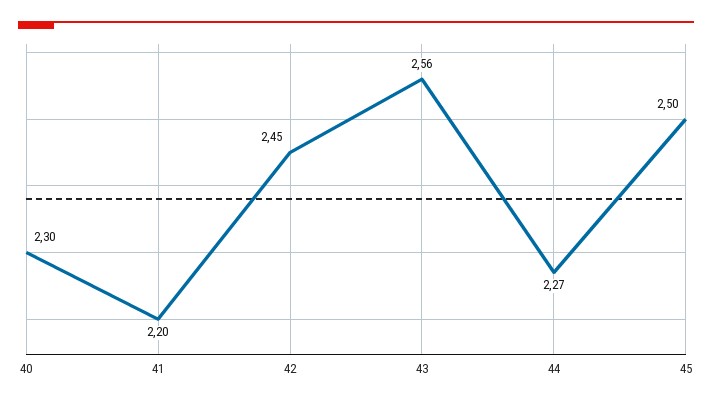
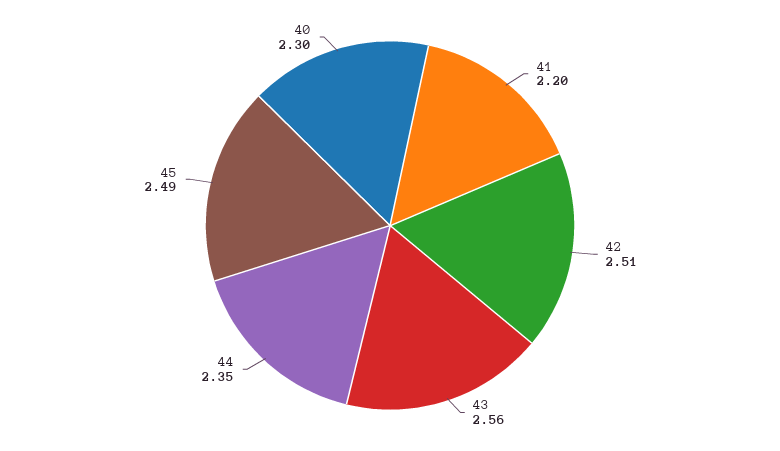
42: 2.45 -> 2.51
44: 2.27 -> 2.35
45: 2.5 -> 2.49

